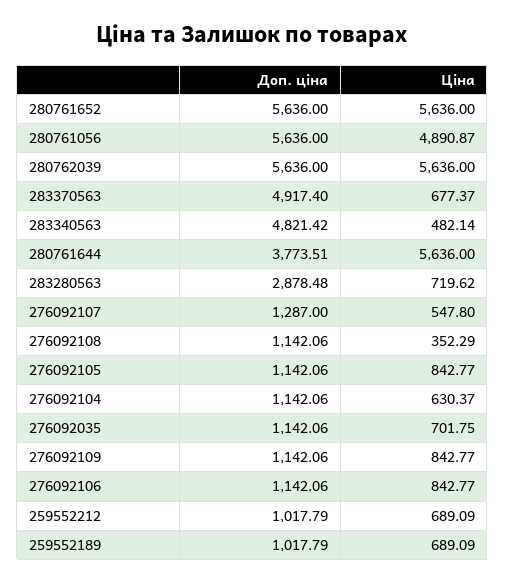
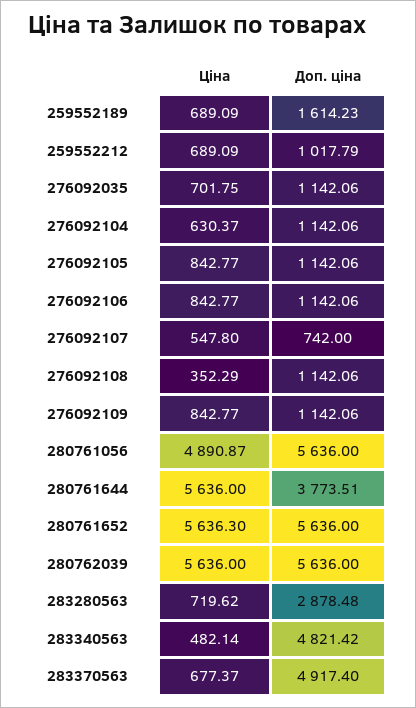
Ціна, 280761652: 5636 -> 5636.3
Доп. ціна, 276092107: 1287 -> 742
Доп. ціна, 259552189: 1017.79 -> 1614.23

